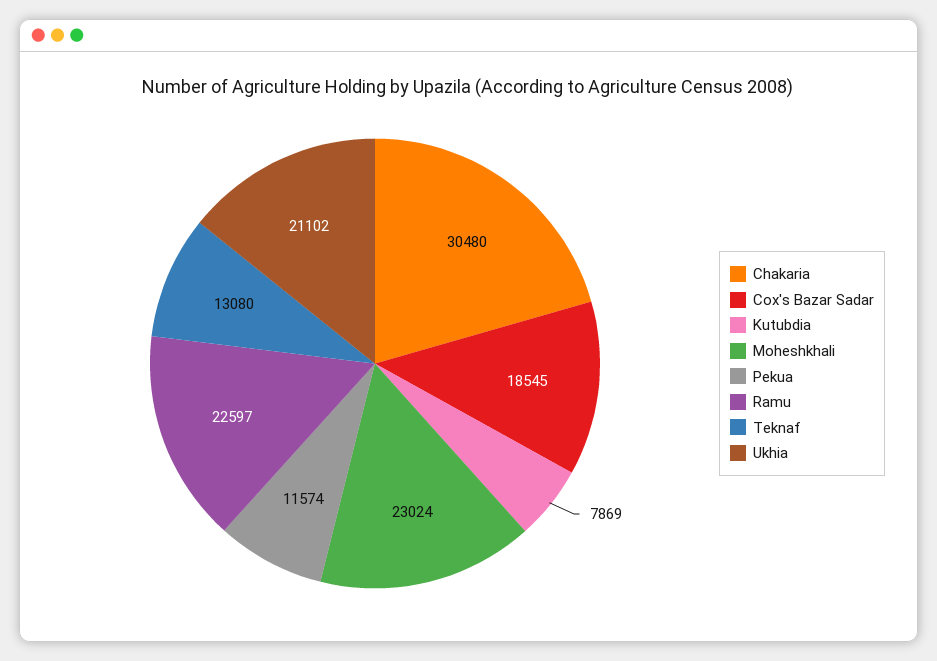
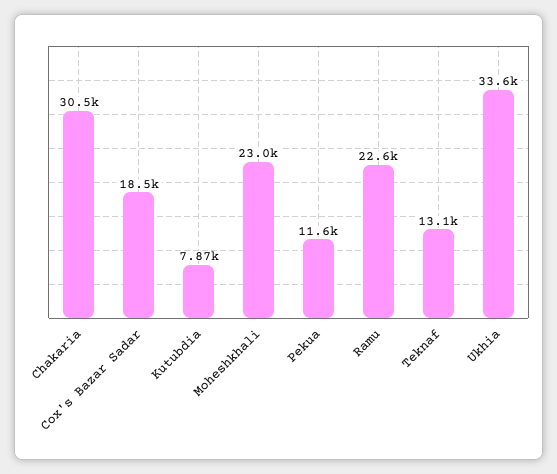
Ukhia: 21102 -> 33600

